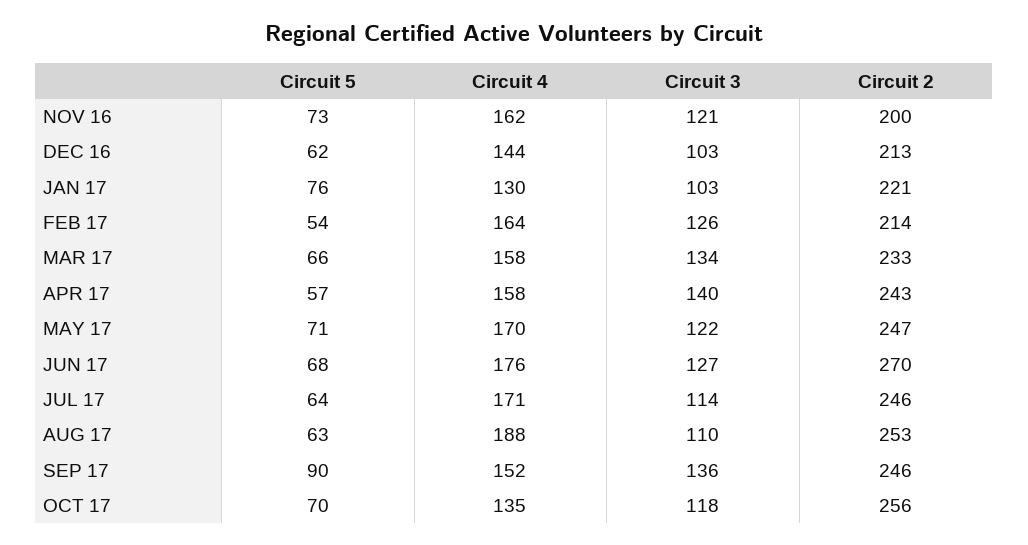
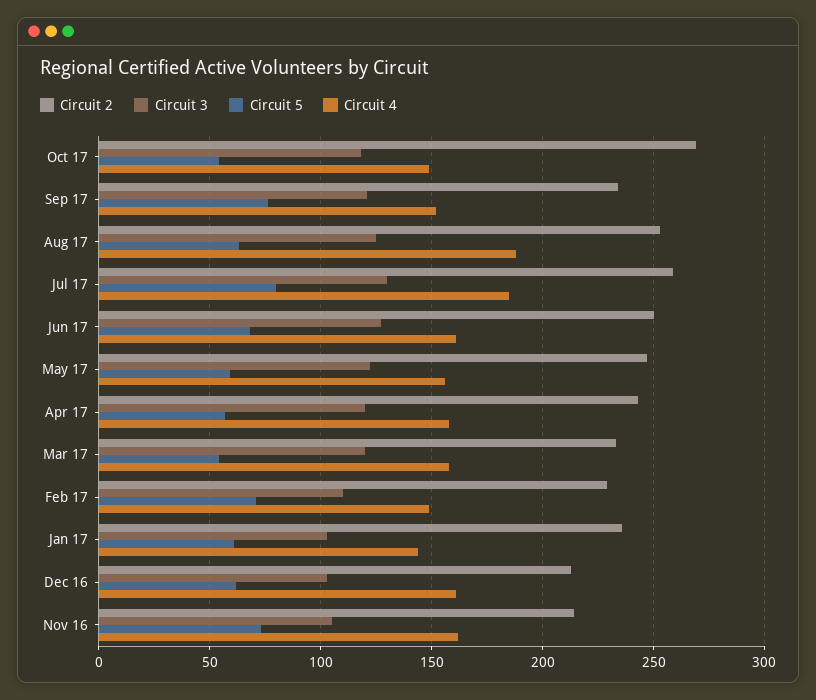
Circuit 3, NOV 16: 121 -> 105
Circuit 2, NOV 16: 200 -> 215
Circuit 4, DEC 16: 144 -> 160
Circuit 5, JAN 17: 76 -> 60
Circuit 4, JAN 17: 130 -> 145
Circuit 2, JAN 17: 221 -> 235
Circuit 5, FEB 17: 54 -> 70
Circuit 4, FEB 17: 164 -> 150
Circuit 3, FEB 17: 126 -> 110
Circuit 2, FEB 17: 214 -> 230
Circuit 5, MAR 17: 66 -> 55
Circuit 3, MAR 17: 134 -> 120
Circuit 3, APR 17: 140 -> 120
Circuit 5, MAY 17: 71 -> 60
Circuit 4, MAY 17: 170 -> 155
Circuit 4, JUN 17: 176 -> 160
Circuit 2, JUN 17: 270 -> 250
Circuit 5, JUL 17: 64 -> 80
Circuit 4, JUL 17: 171 -> 185
Circuit 3, JUL 17: 114 -> 130
Circuit 2, JUL 17: 246 -> 260
Circuit 3, AUG 17: 110 -> 125
Circuit 5, SEP 17: 90 -> 75
Circuit 3, SEP 17: 136 -> 120
Circuit 2, SEP 17: 246 -> 235
Circuit 5, OCT 17: 70 -> 55
Circuit 4, OCT 17: 135 -> 150
Circuit 2, OCT 17: 256 -> 270

